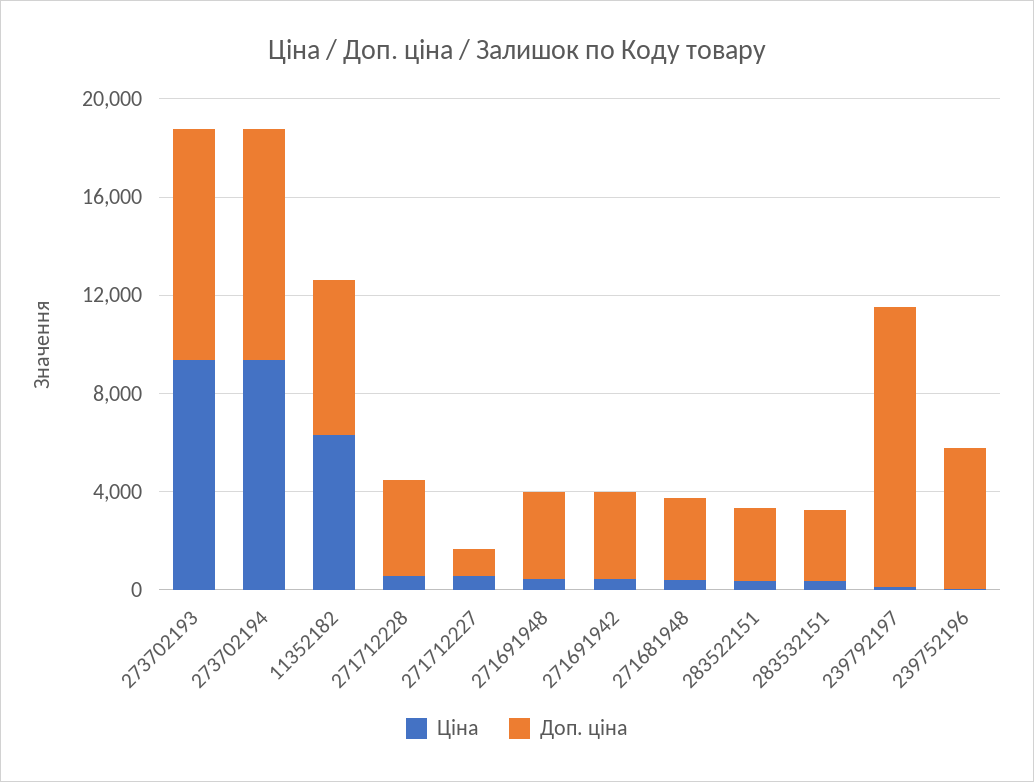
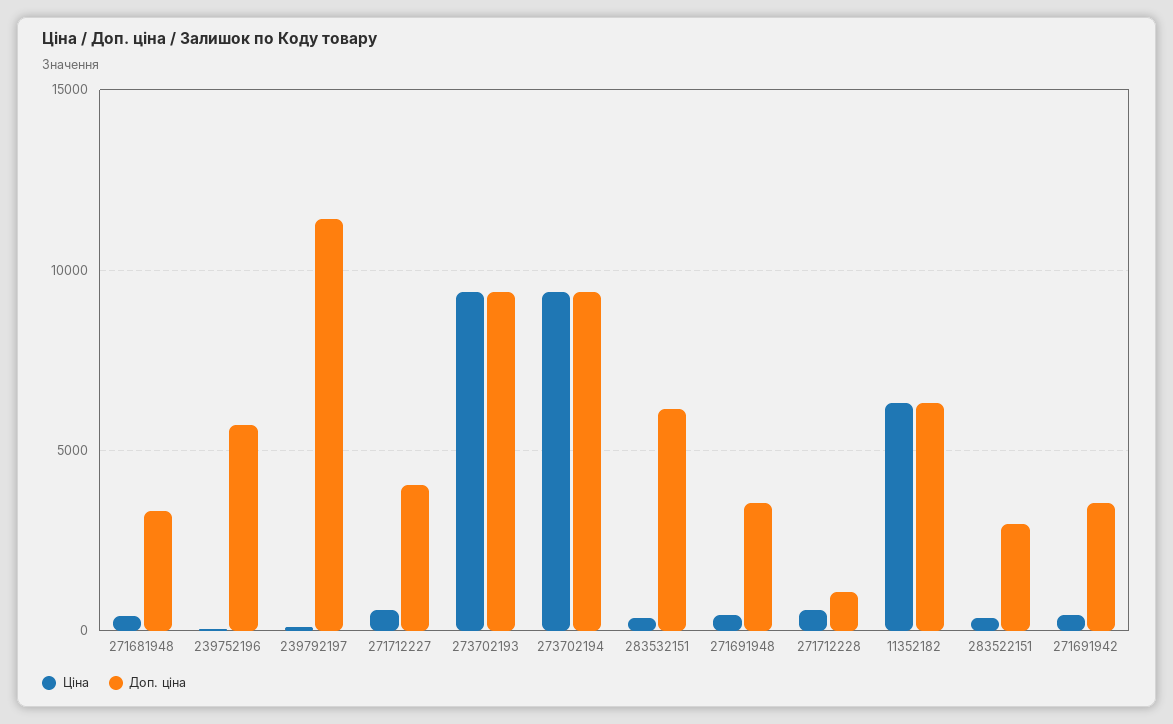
Доп. ціна, 271712228: 4000 -> 1000
Доп. ціна, 271712227: 1000 -> 4000
Доп. ціна, 283532151: 3000 -> 6000

